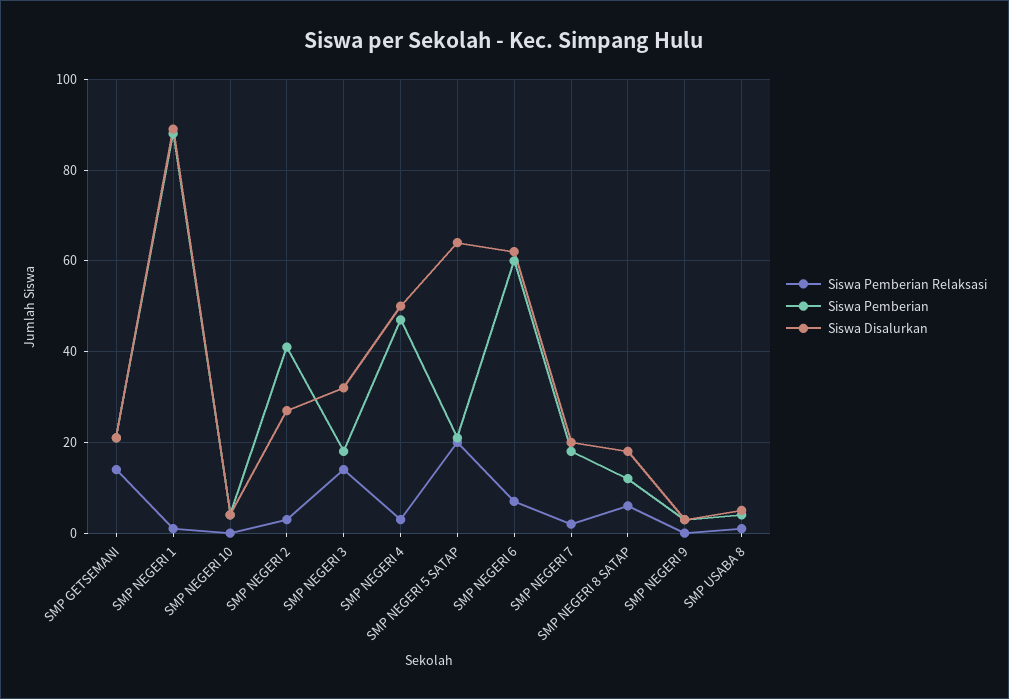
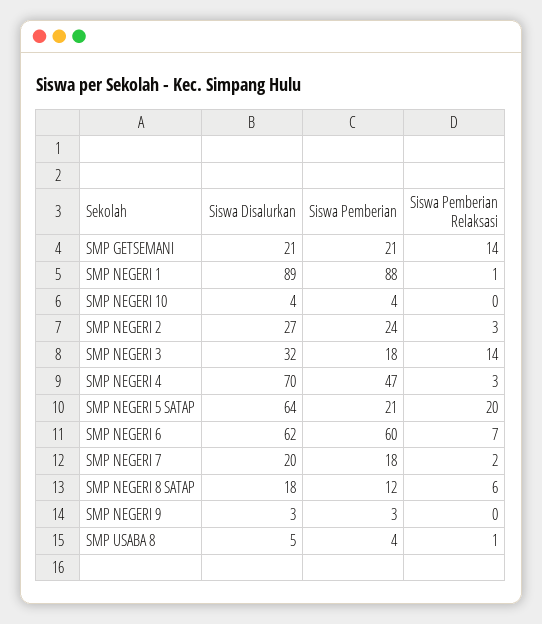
Siswa Pemberian, SMP NEGERI 2: 40 -> 24
Siswa Disalurkan, SMP NEGERI 4: 50 -> 70

